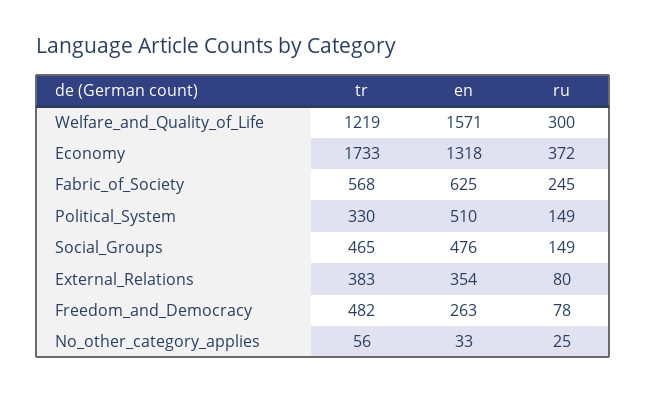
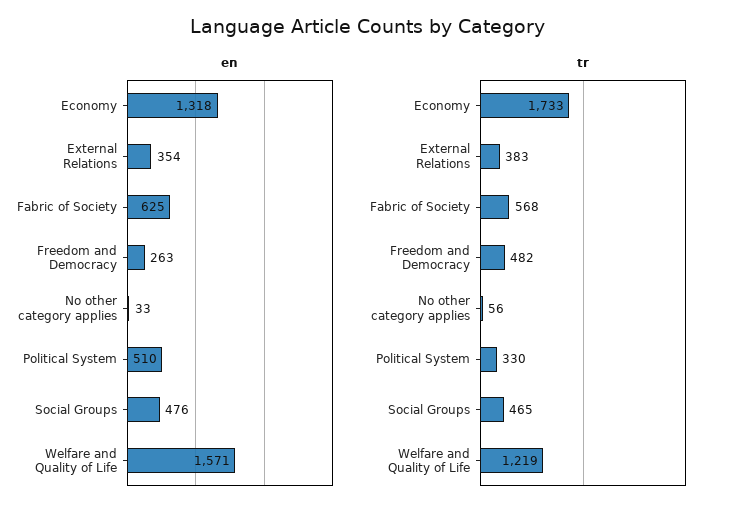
ru, Welfare_and_Quality_of_Life: 300 -> none
ru, Economy: 372 -> none
ru, Fabric_of_Society: 245 -> none
ru, Political_System: 149 -> none
ru, Social_Groups: 149 -> none
ru, External_Relations: 80 -> none
ru, Freedom_and_Democracy: 78 -> none
ru, No_other_category_applies: 25 -> none

